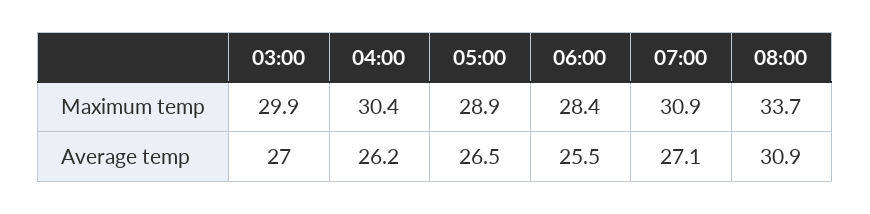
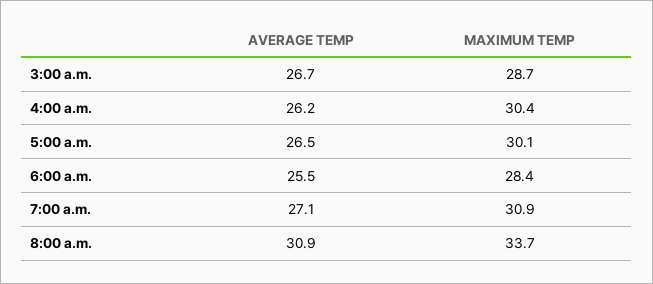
03:00, Maximum temp: 29.9 -> 28.7
05:00, Maximum temp: 28.9 -> 30.1
03:00, Average temp: 27 -> 26.7

